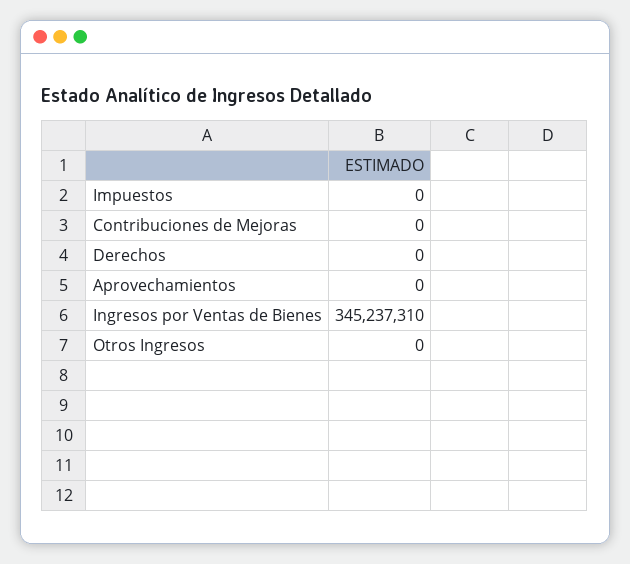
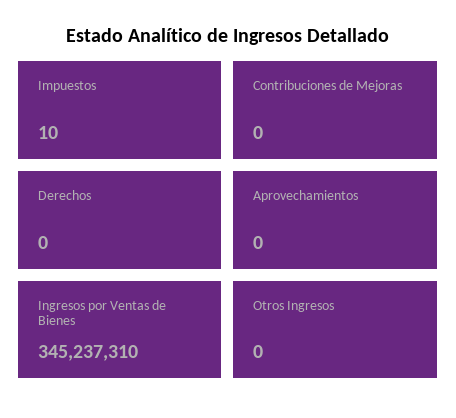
Impuestos: 0 -> 10

